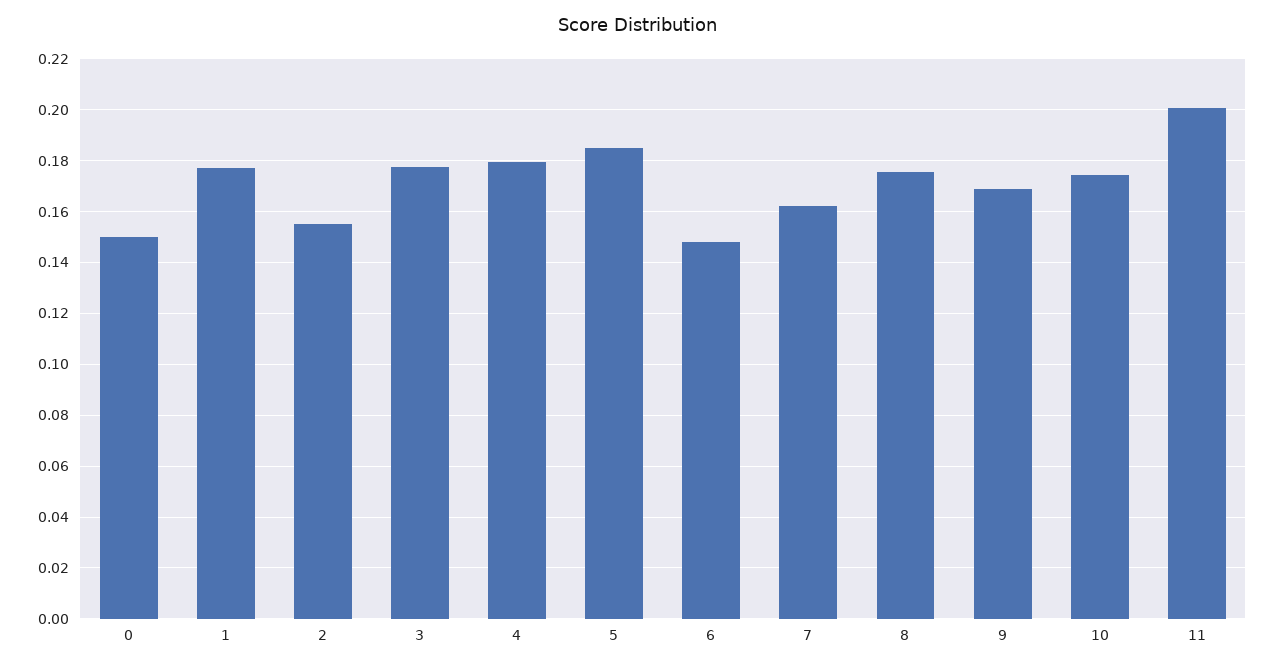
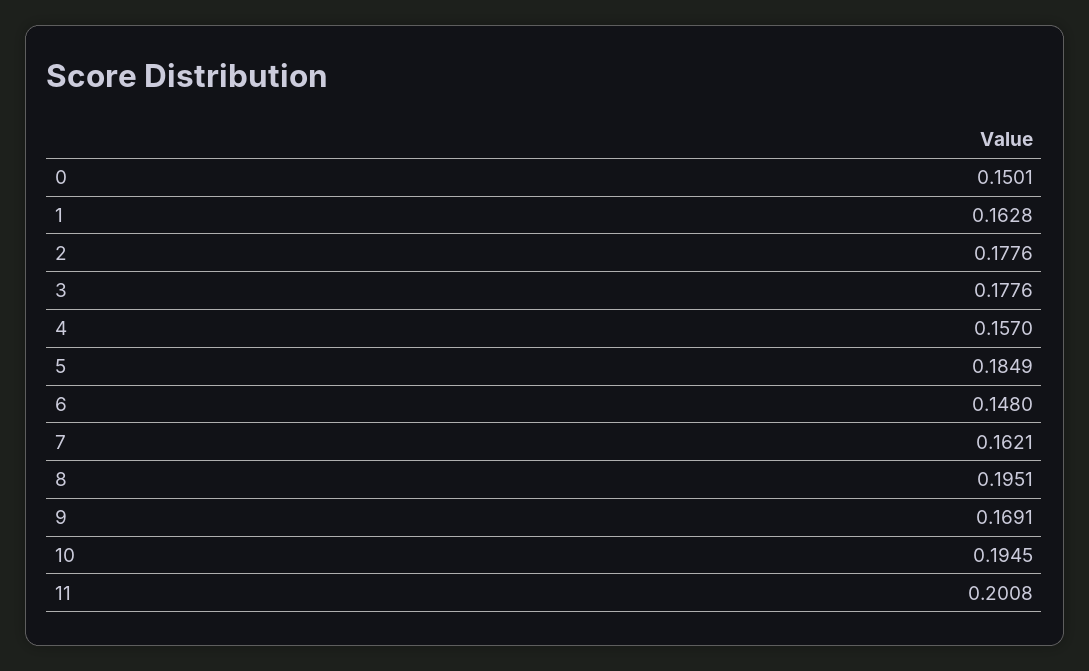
1: 0.1775 -> 0.1628
2: 0.155 -> 0.1776
4: 0.18 -> 0.157
8: 0.175 -> 0.1951
10: 0.175 -> 0.1945

